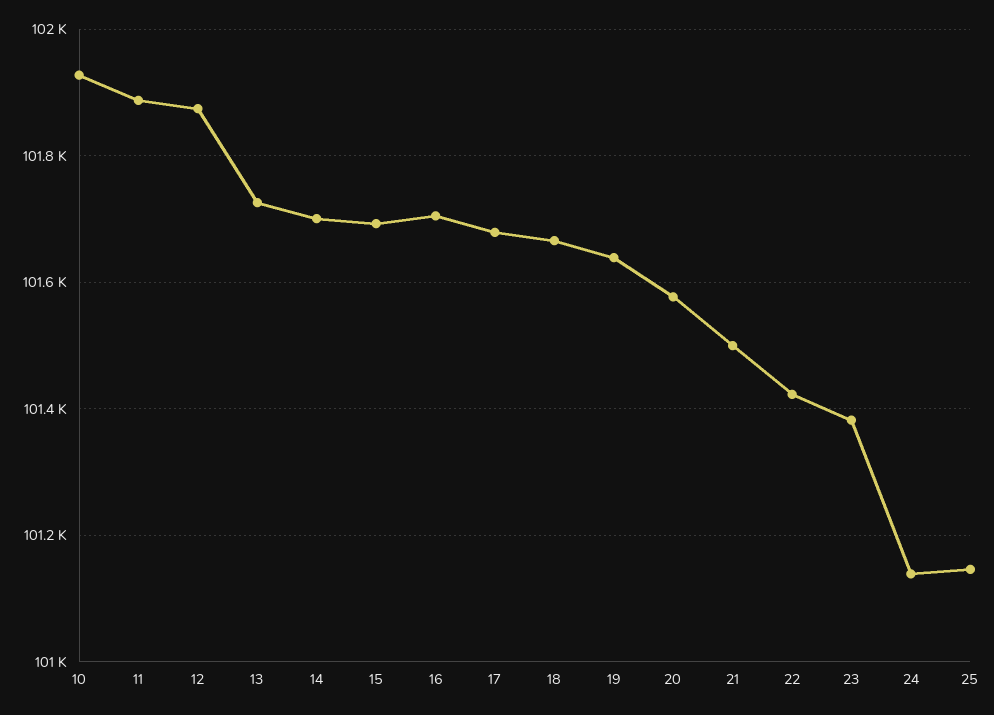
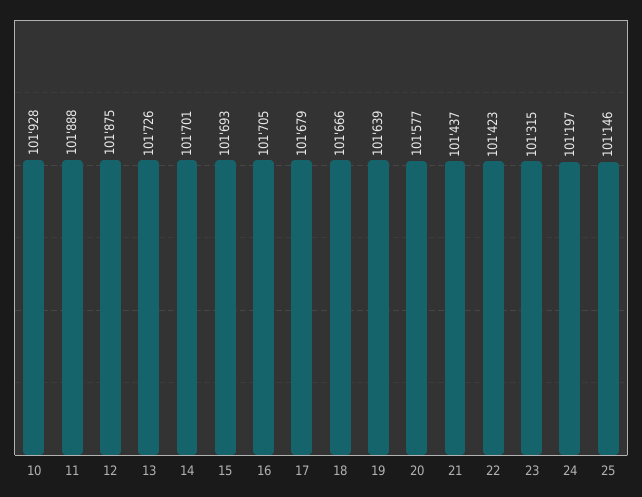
21: 101500 -> 101437
23: 101380 -> 101315
24: 101140 -> 101197

